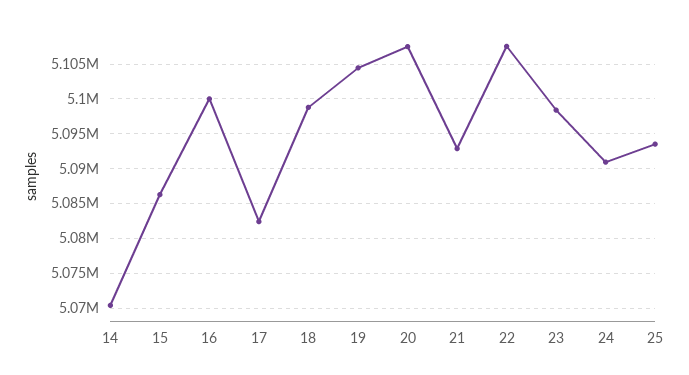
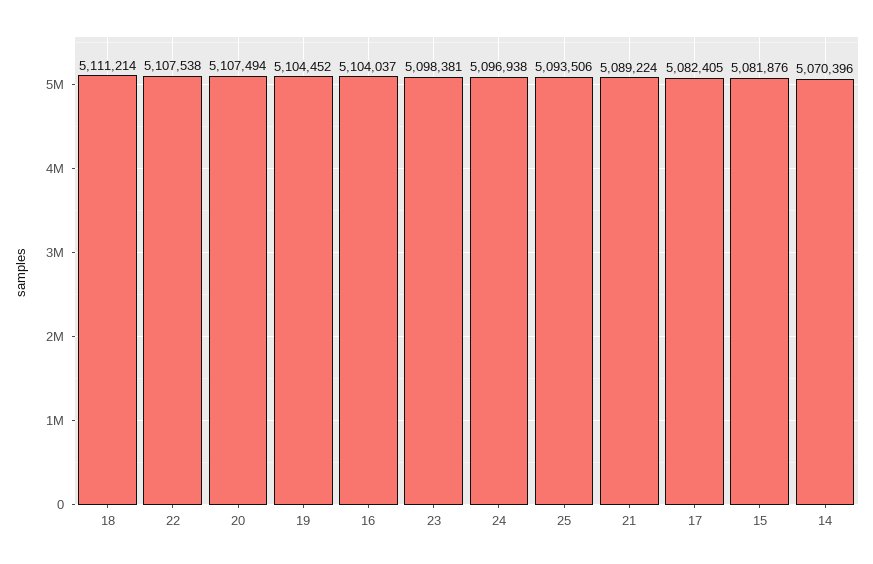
15: 5086000 -> 5081876
16: 5100000 -> 5104037
18: 5099000 -> 5111214
21: 5093000 -> 5089224
24: 5091000 -> 5096938

